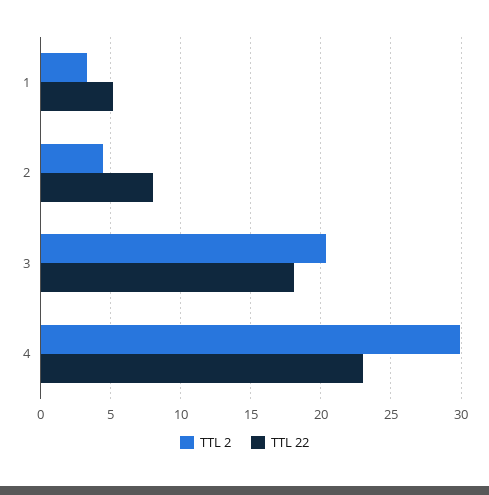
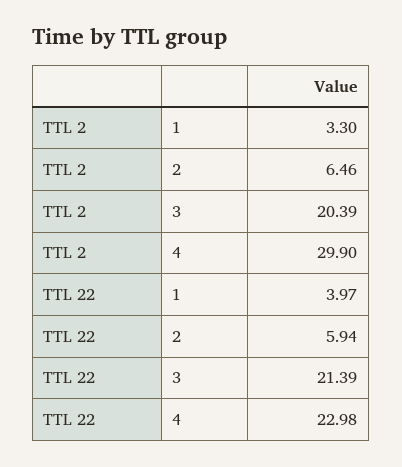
TTL 22, 1: 5 -> 3.97
TTL 2, 2: 4.5 -> 6.46
TTL 22, 2: 8 -> 5.94
TTL 22, 3: 18 -> 21.39

